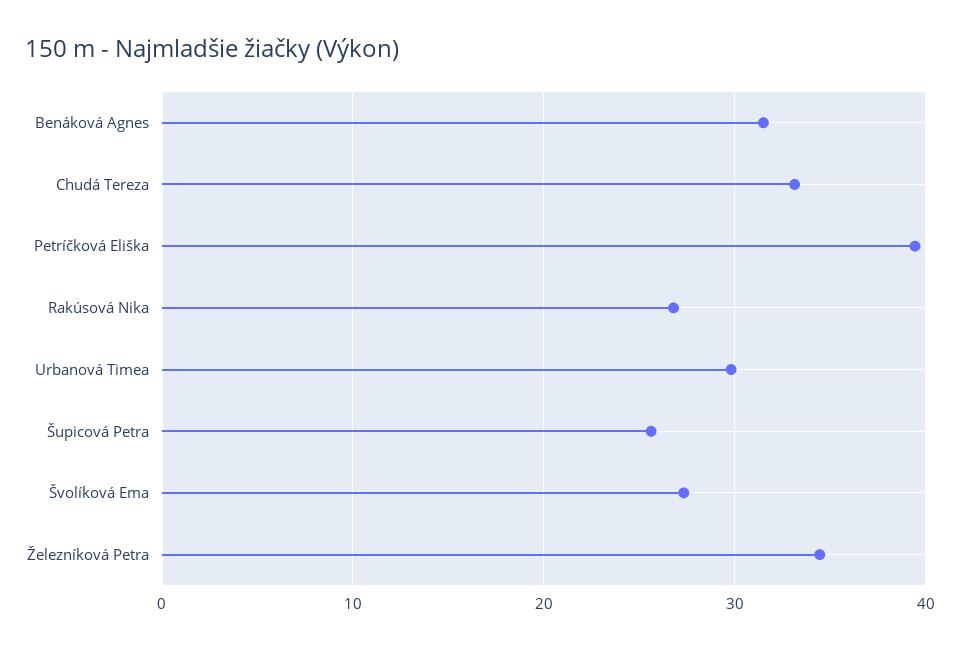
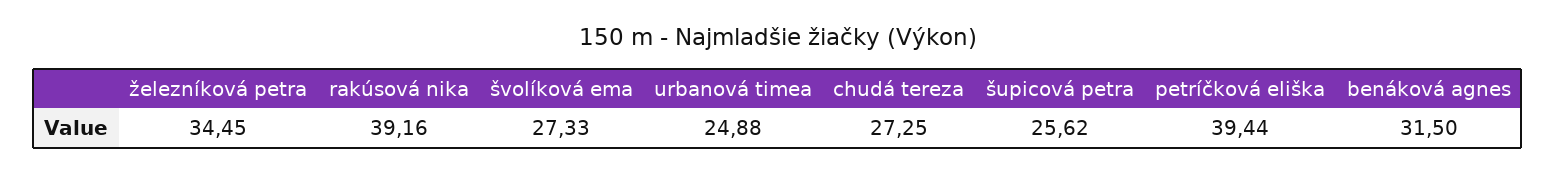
Chudá Tereza: 33 -> 27.25
Rakúsová Nika: 27 -> 39.16
Urbanová Timea: 30 -> 24.88

